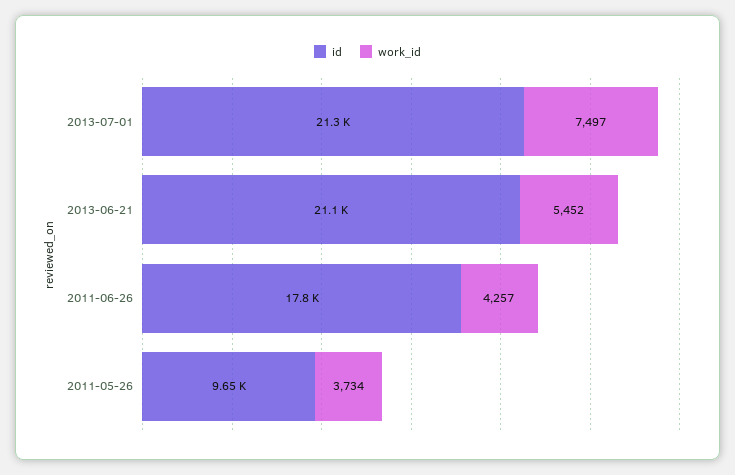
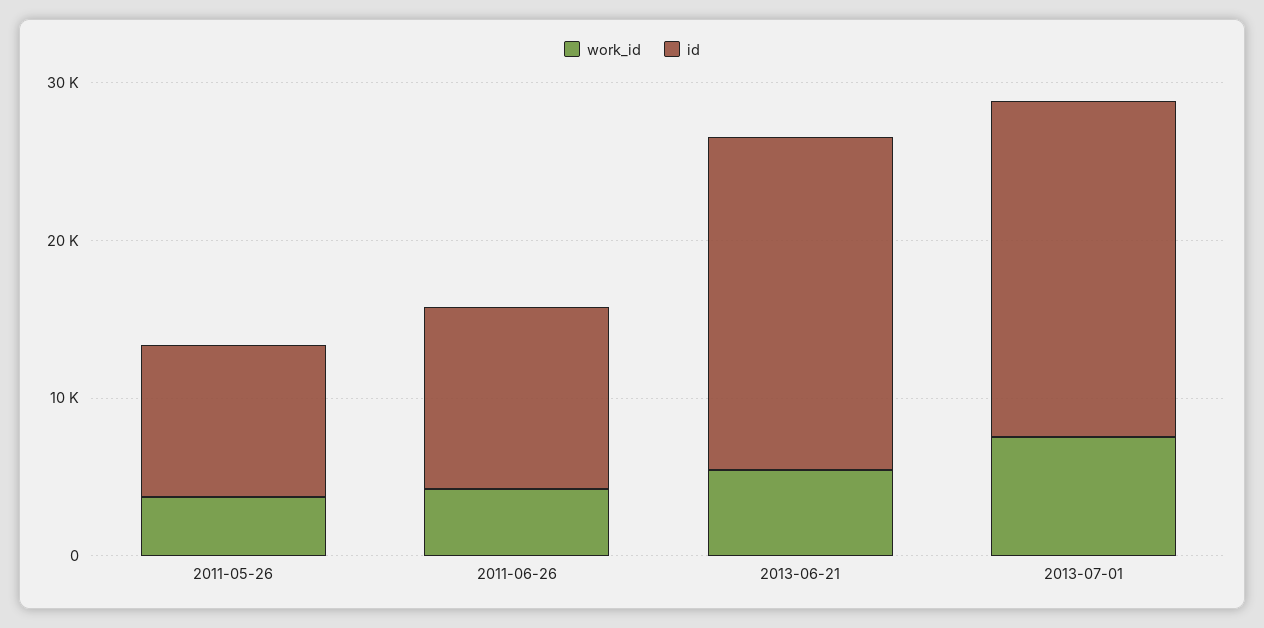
id, 2011-06-26: 17800 -> 12000

